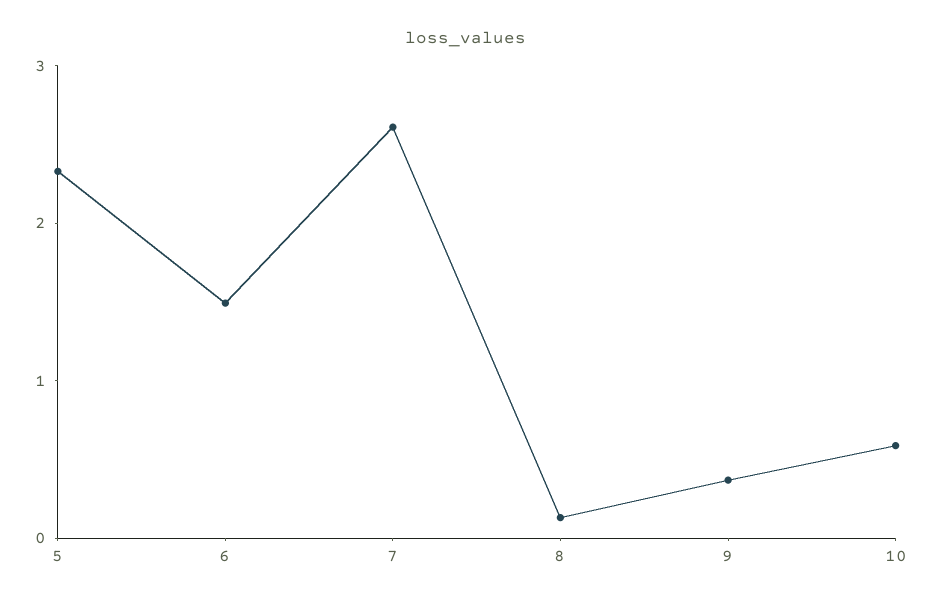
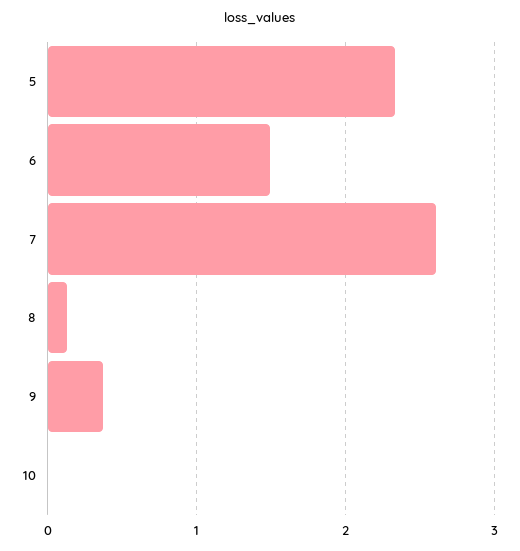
10: 0.6 -> 0

